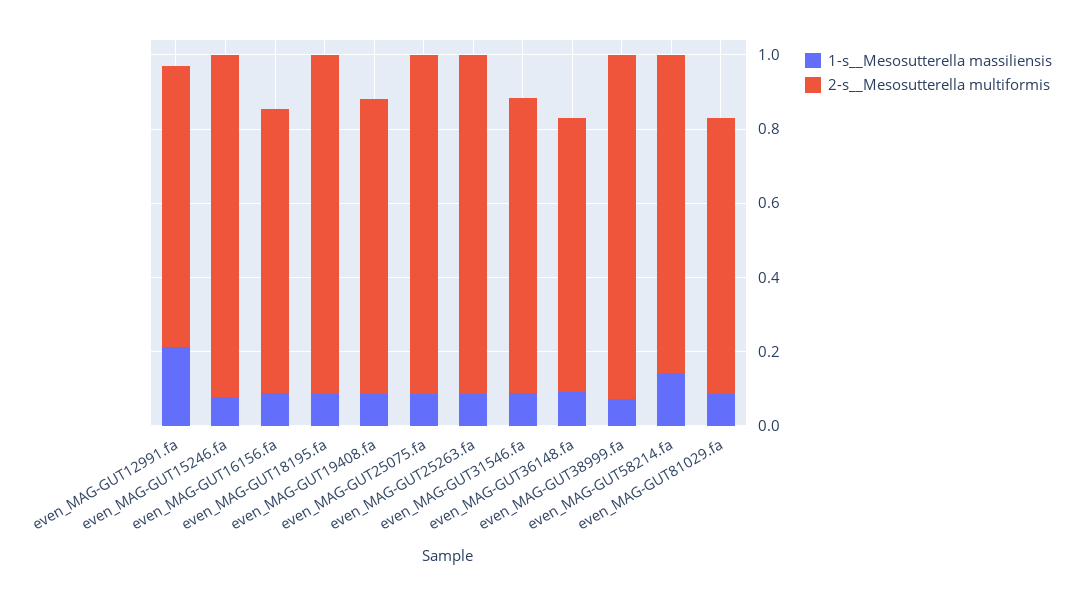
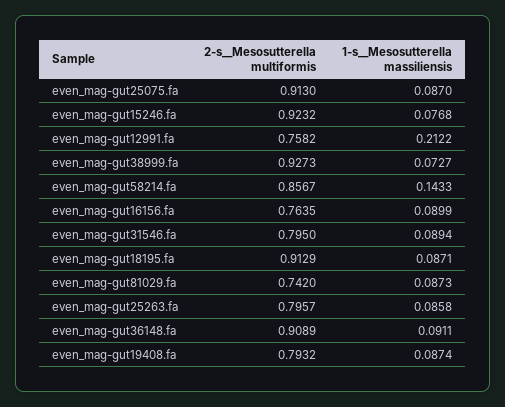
2-s__Mesosutterella multiformis, even_MAG-GUT25263.fa: 0.9 -> 0.7957
2-s__Mesosutterella multiformis, even_MAG-GUT36148.fa: 0.75 -> 0.9089

